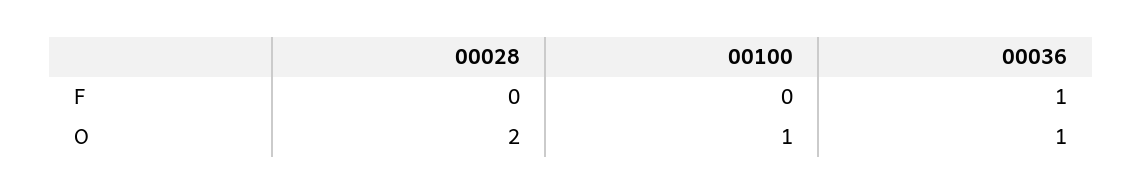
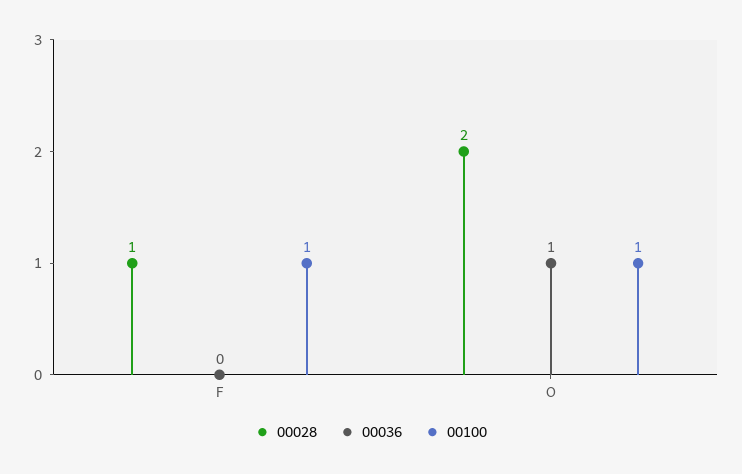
00028, F: 0 -> 1
00100, F: 0 -> 1
00036, F: 1 -> 0

